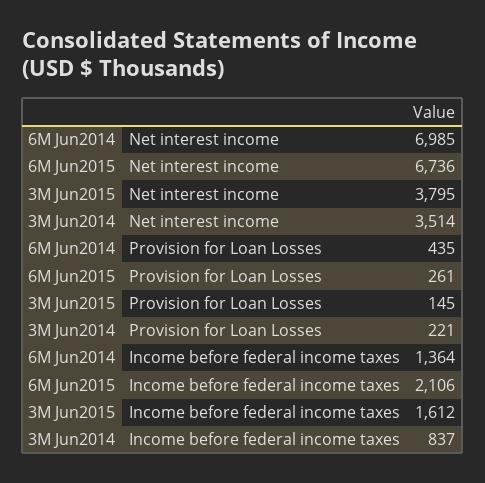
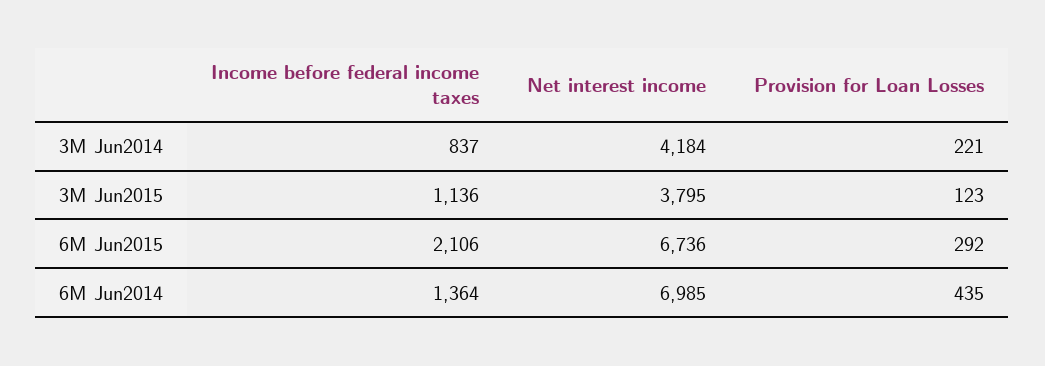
3M Jun2014, Net interest income: 3514 -> 4184
6M Jun2015, Provision for Loan Losses: 261 -> 292
3M Jun2015, Provision for Loan Losses: 145 -> 123
3M Jun2015, Income before federal income taxes: 1612 -> 1136

